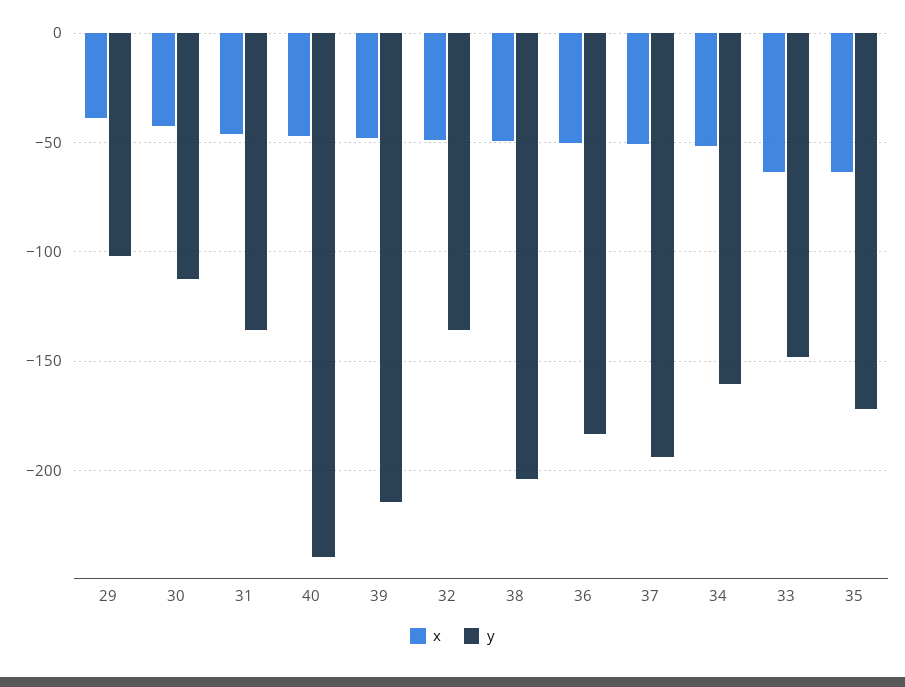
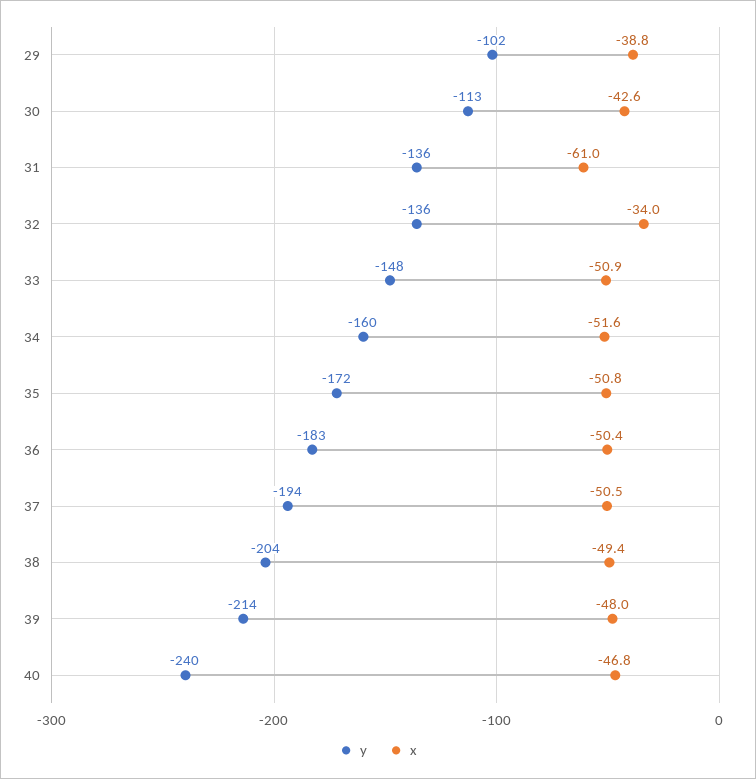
x, 31: -45 -> -61
x, 32: -50 -> -34
x, 33: -65 -> -50.9
x, 35: -65 -> -50.8

